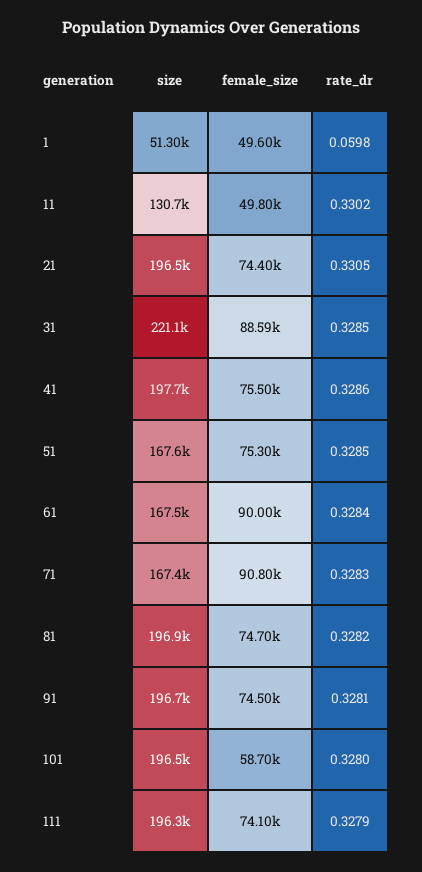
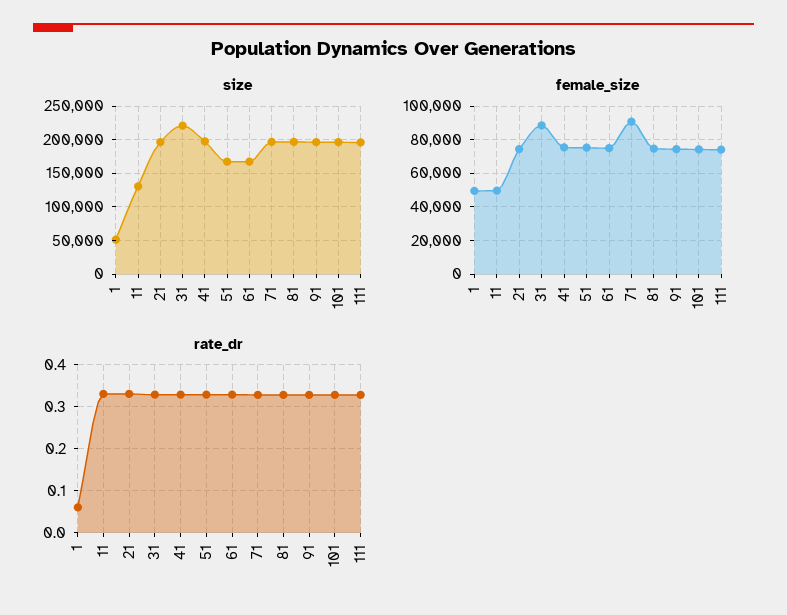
female_size, 61: 90000 -> 75000
size, 71: 167400 -> 200000
female_size, 101: 58700 -> 75000

